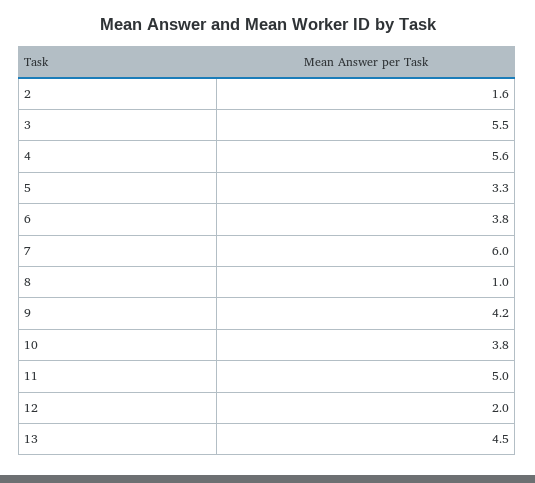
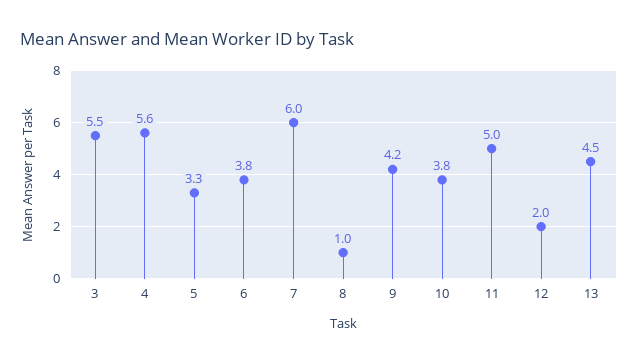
2: 1.6 -> none

